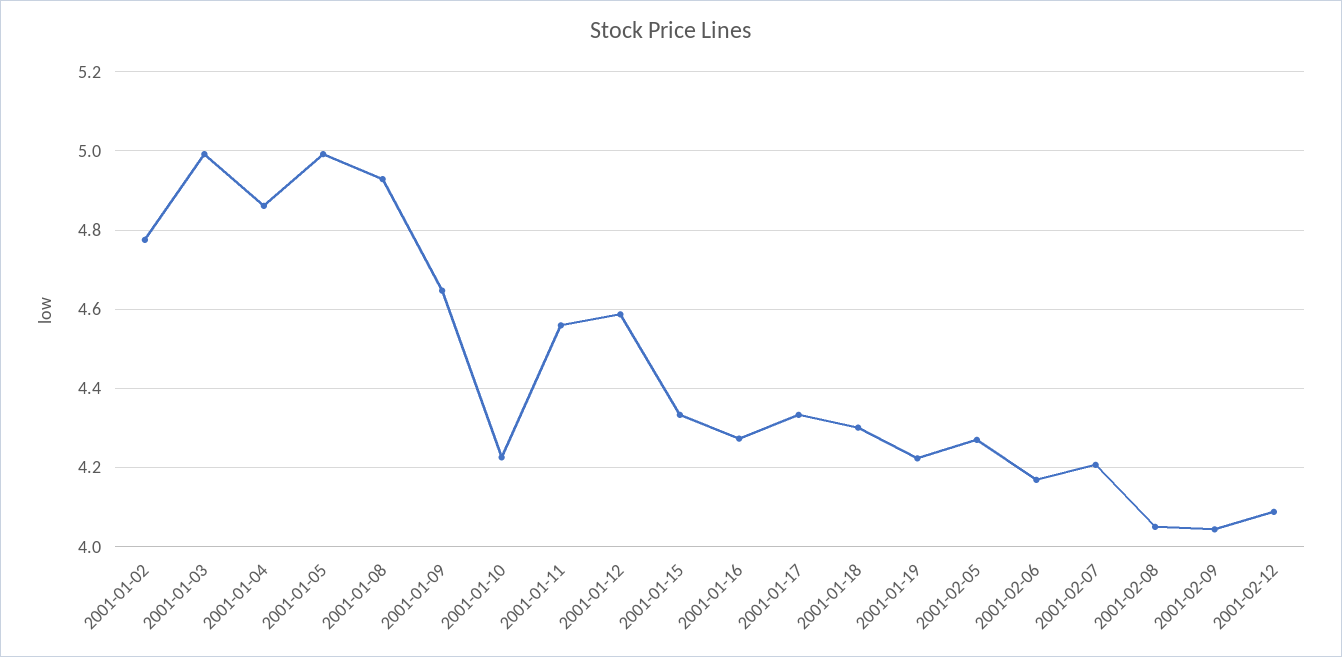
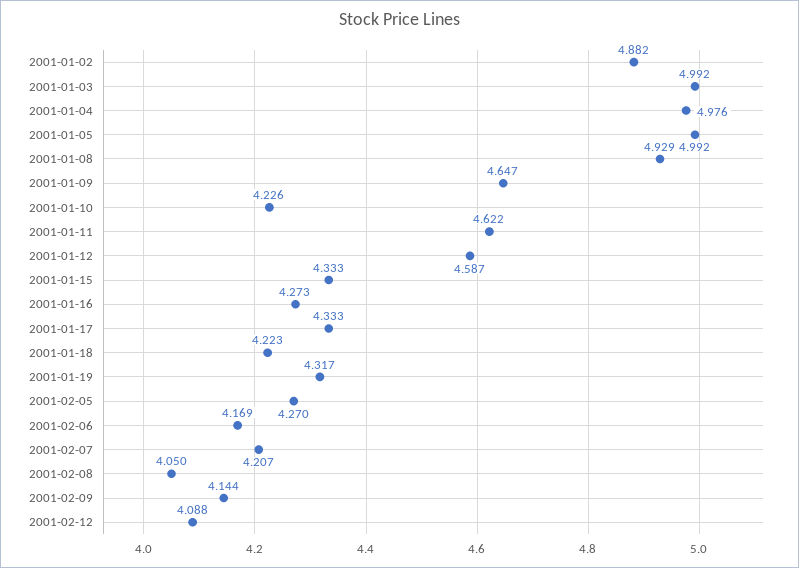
2001-01-02: 4.78 -> 4.882
2001-01-04: 4.86 -> 4.976
2001-01-11: 4.56 -> 4.622
2001-01-18: 4.3 -> 4.223
2001-01-19: 4.22 -> 4.317
2001-02-09: 4.04 -> 4.144

